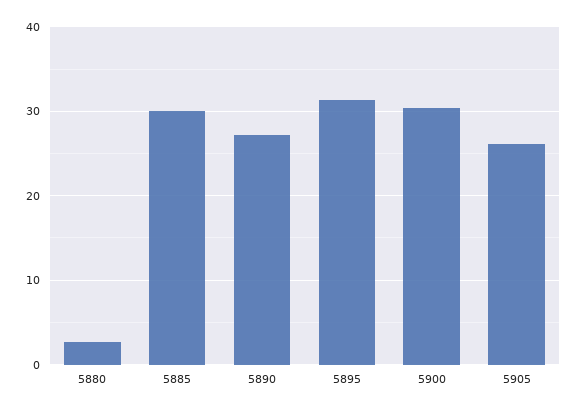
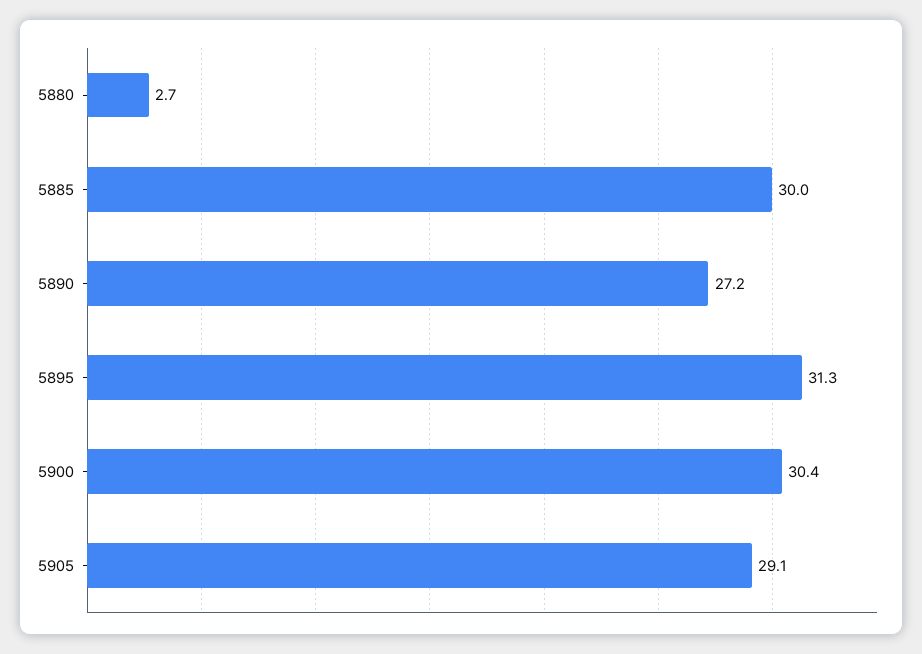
5905: 26 -> 29.1

